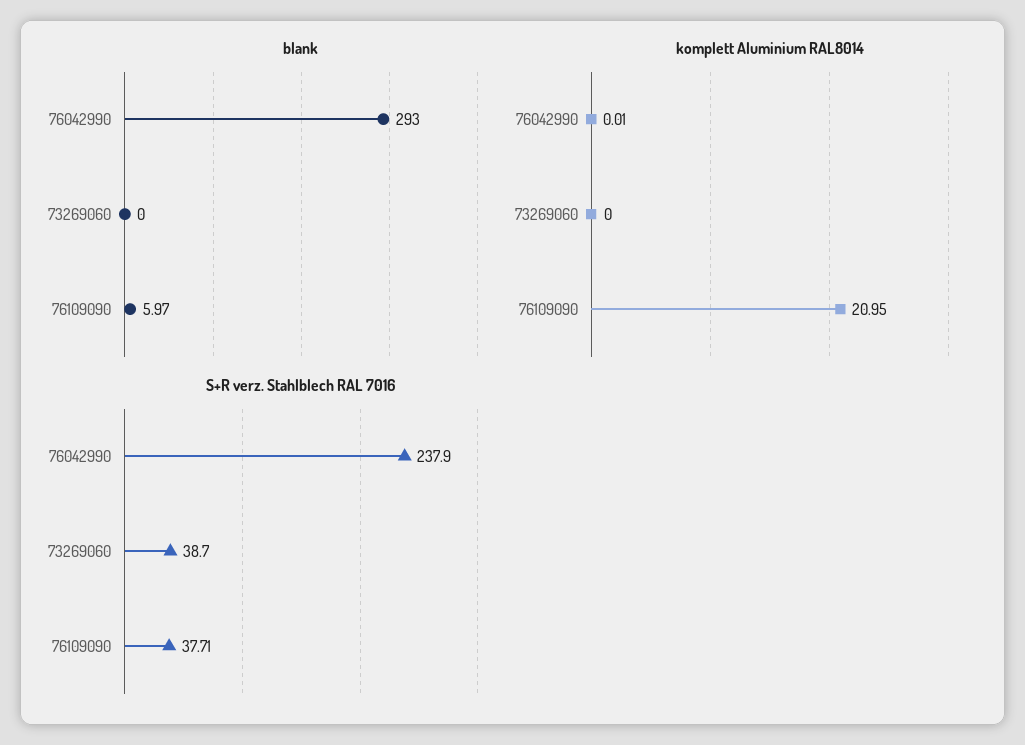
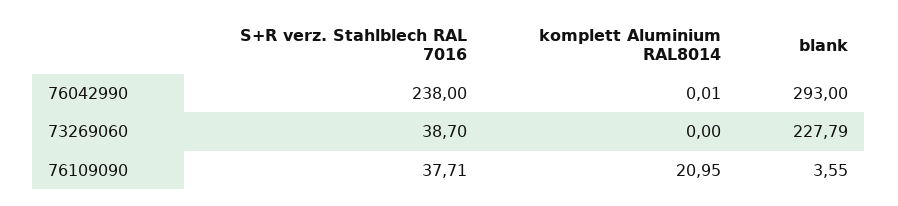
blank, 73269060: 0 -> 227.79
blank, 76109090: 5.97 -> 3.55
S+R verz. Stahlblech RAL 7016, 76042990: 237.9 -> 238

